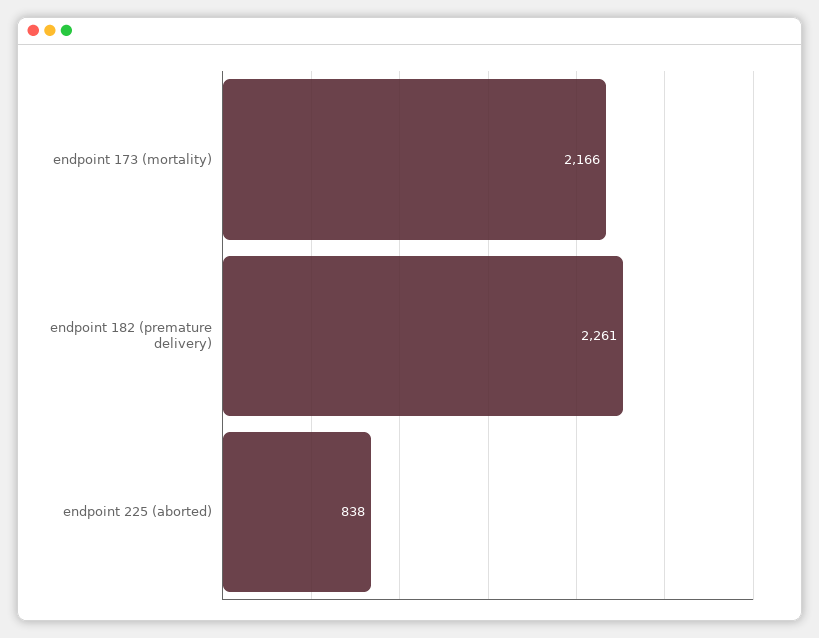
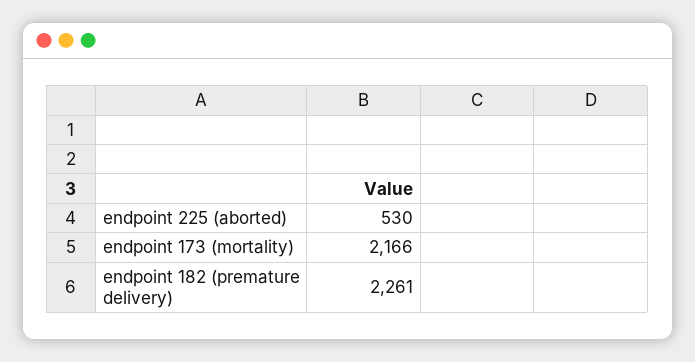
endpoint 225 (aborted): 838 -> 530

